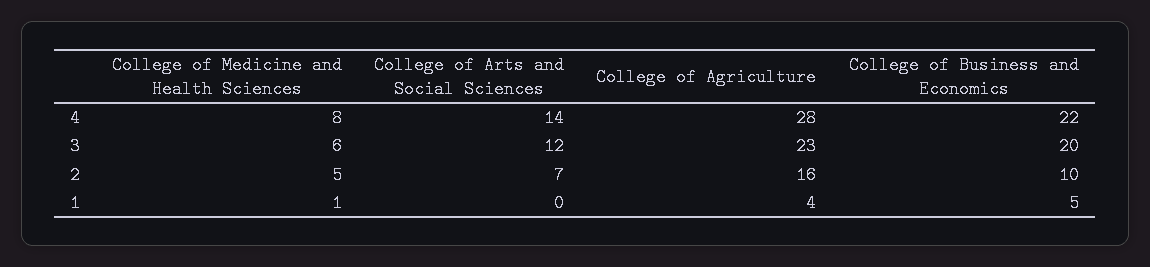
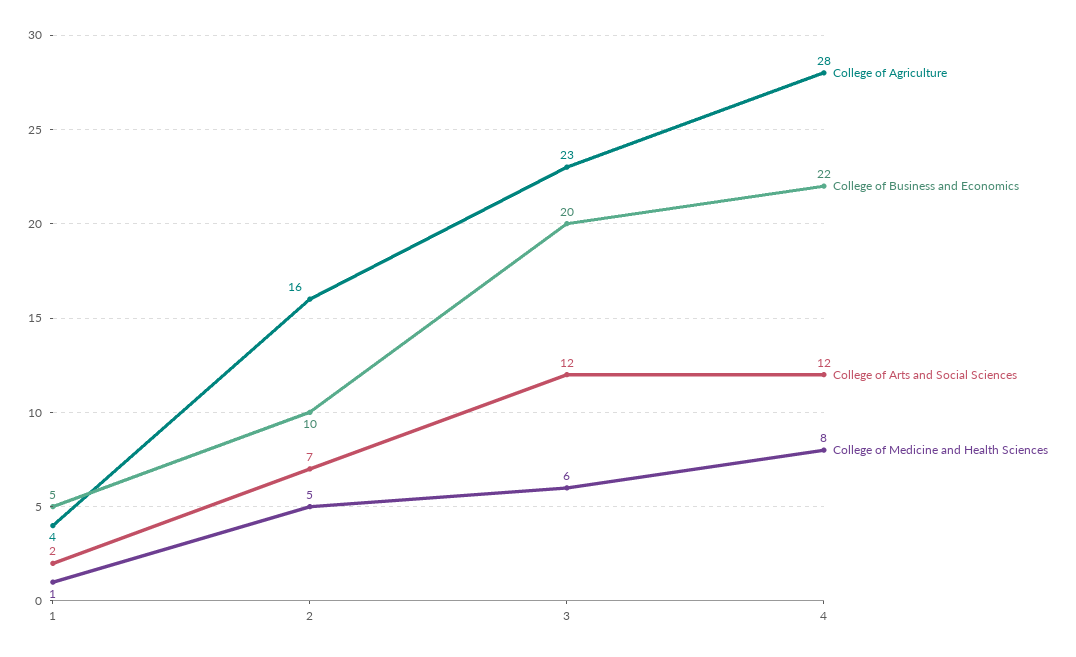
College of Arts and Social Sciences, 4: 14 -> 12
College of Arts and Social Sciences, 1: 0 -> 2

